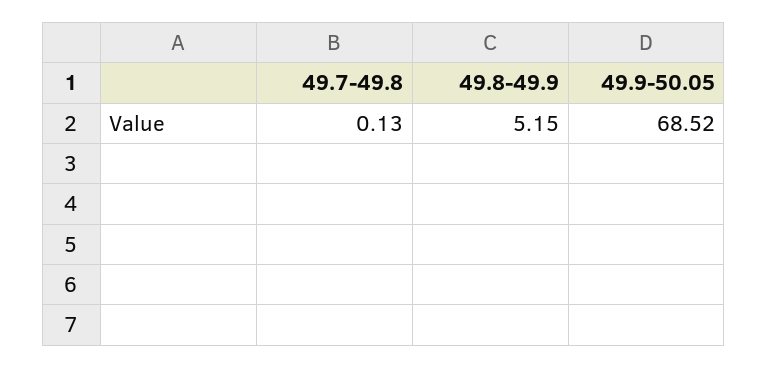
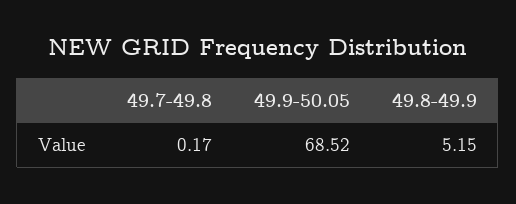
49.7-49.8: 0.13 -> 0.17

